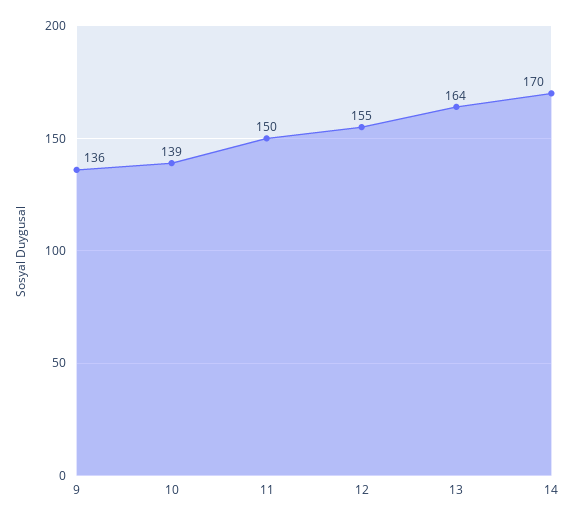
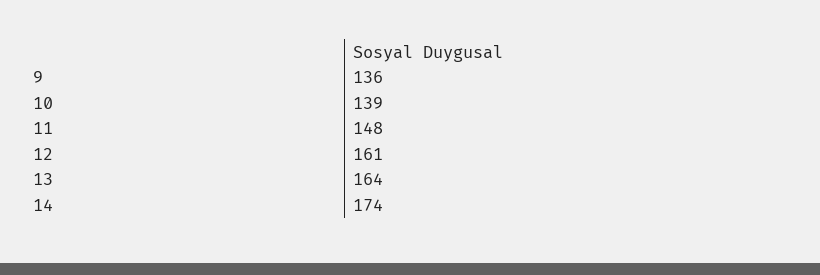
11: 150 -> 148
12: 155 -> 161
14: 170 -> 174

